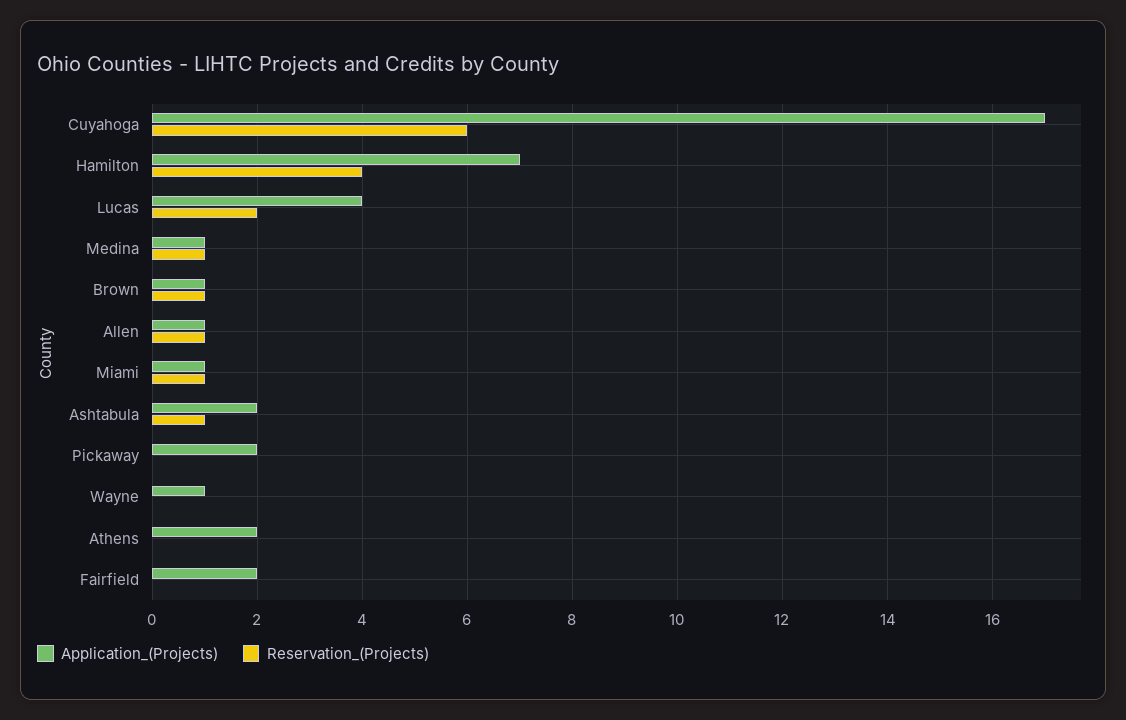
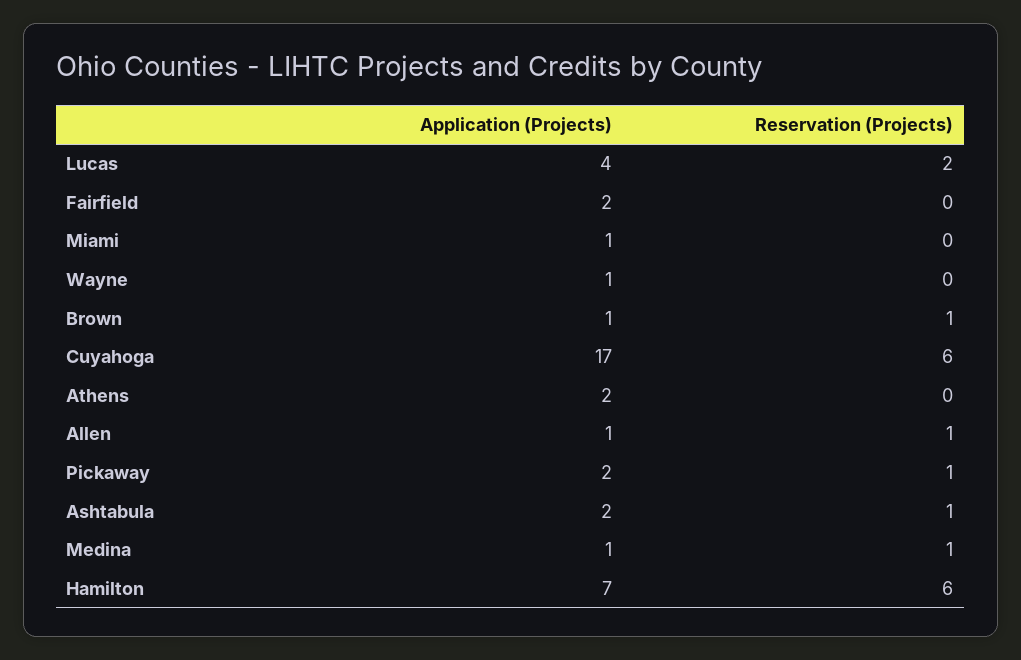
Reservation_(Projects), Hamilton: 4 -> 6
Reservation_(Projects), Miami: 1 -> 0
Reservation_(Projects), Pickaway: 0 -> 1

